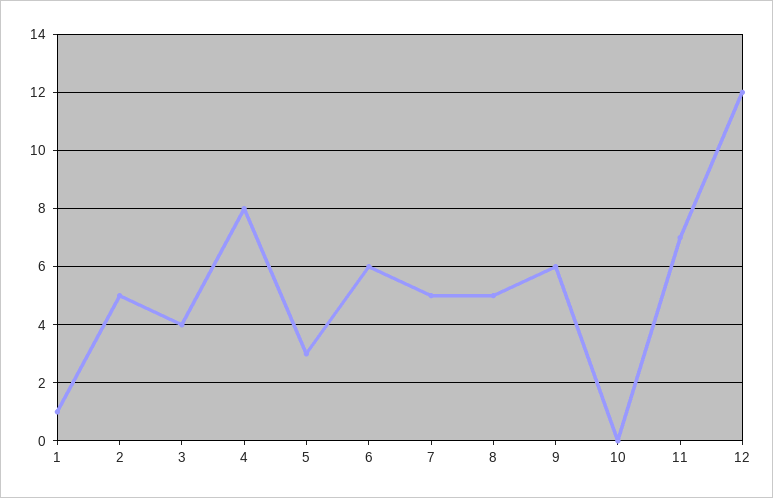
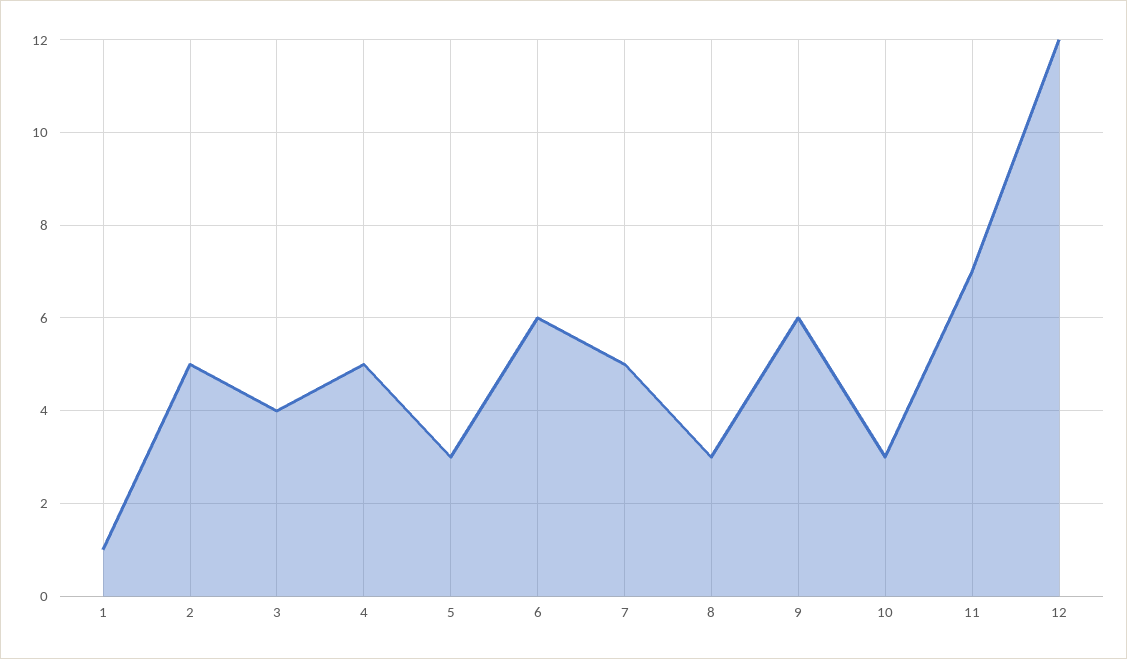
4: 8 -> 5
8: 5 -> 3
10: 0 -> 3

